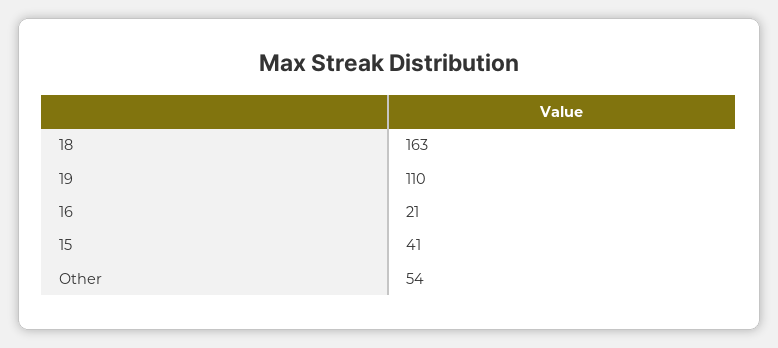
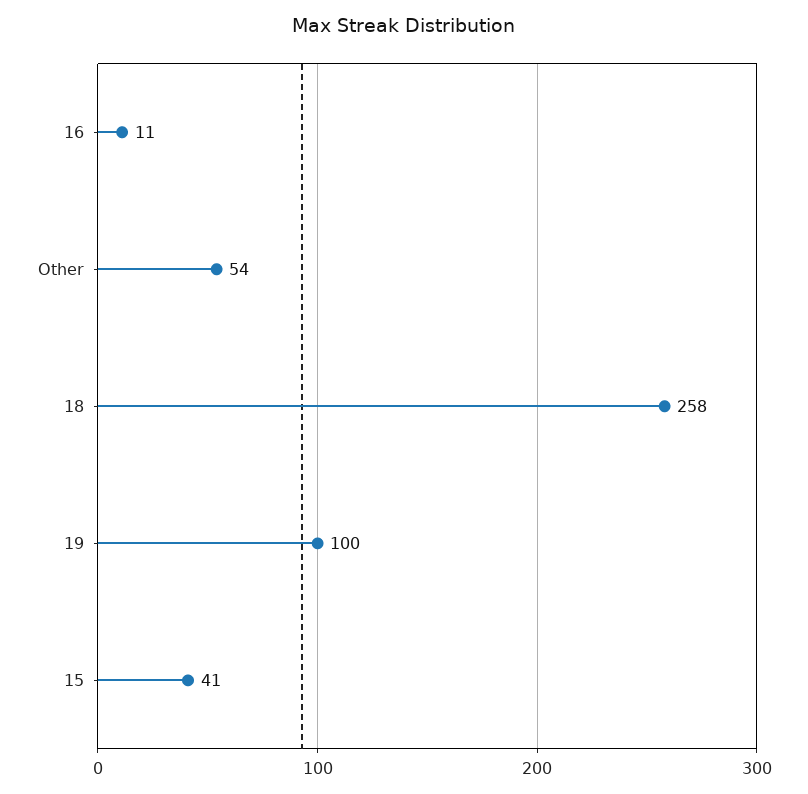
18: 163 -> 258
19: 110 -> 100
16: 21 -> 11

